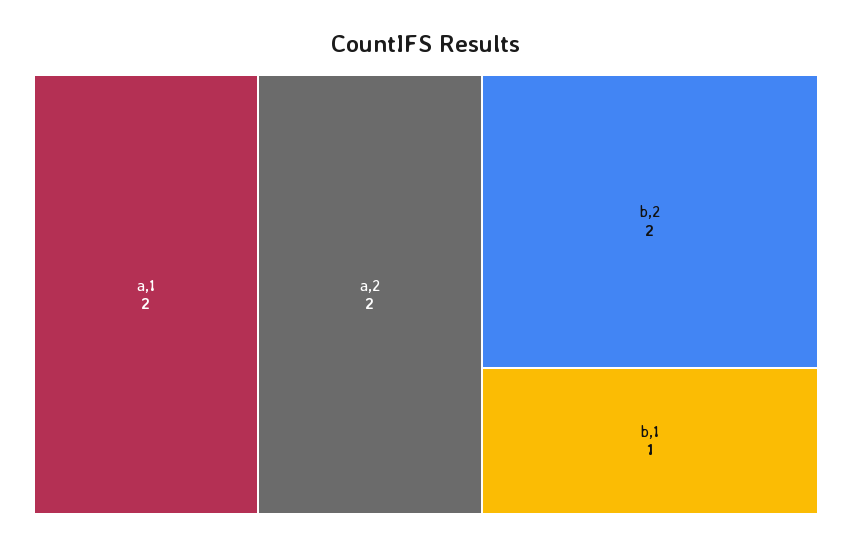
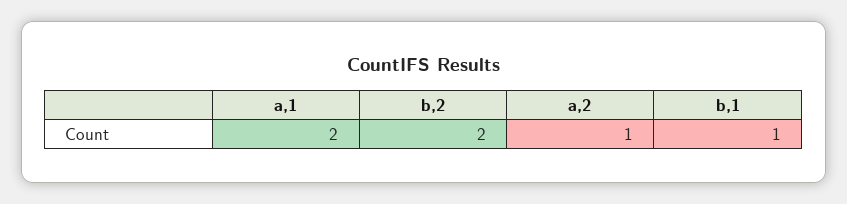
a,2: 2 -> 1

